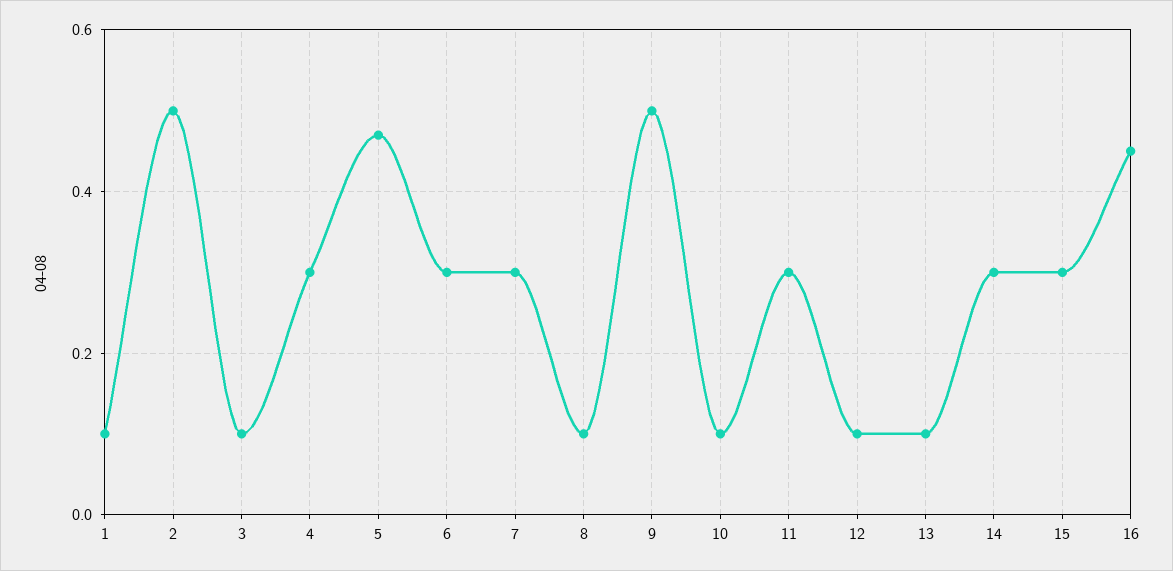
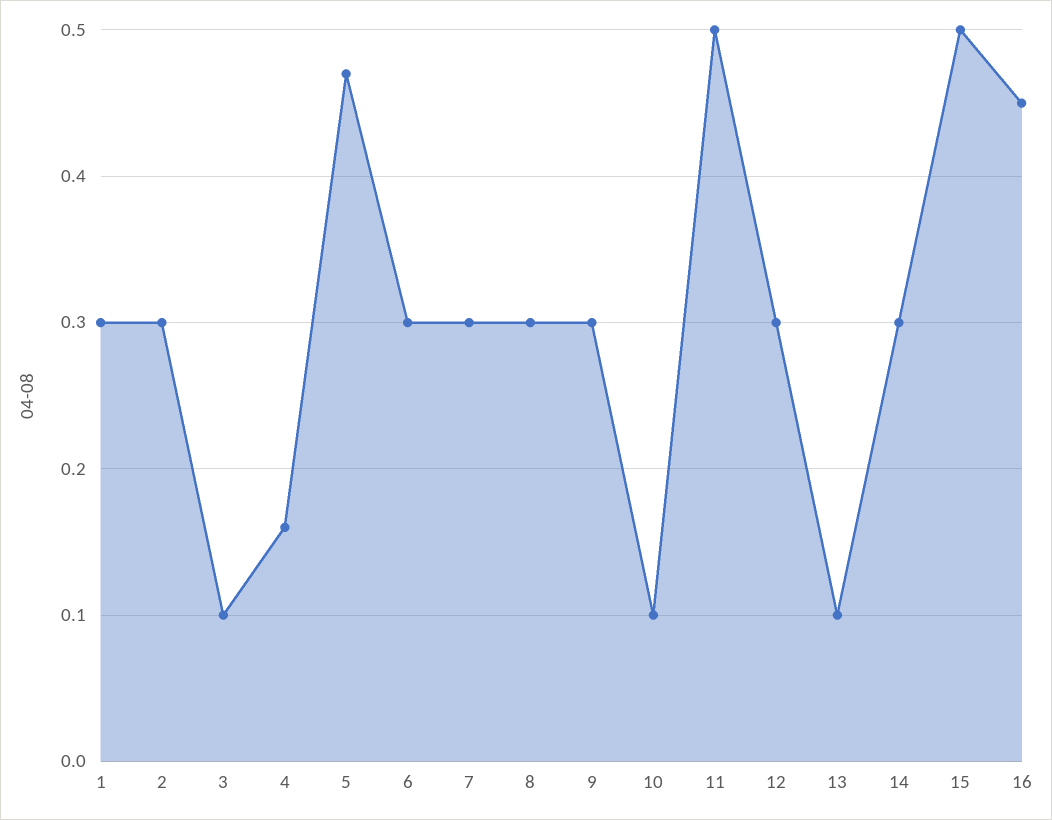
1: 0.1 -> 0.3
2: 0.5 -> 0.3
4: 0.3 -> 0.16
8: 0.1 -> 0.3
9: 0.5 -> 0.3
11: 0.3 -> 0.5
12: 0.1 -> 0.3
15: 0.3 -> 0.5

